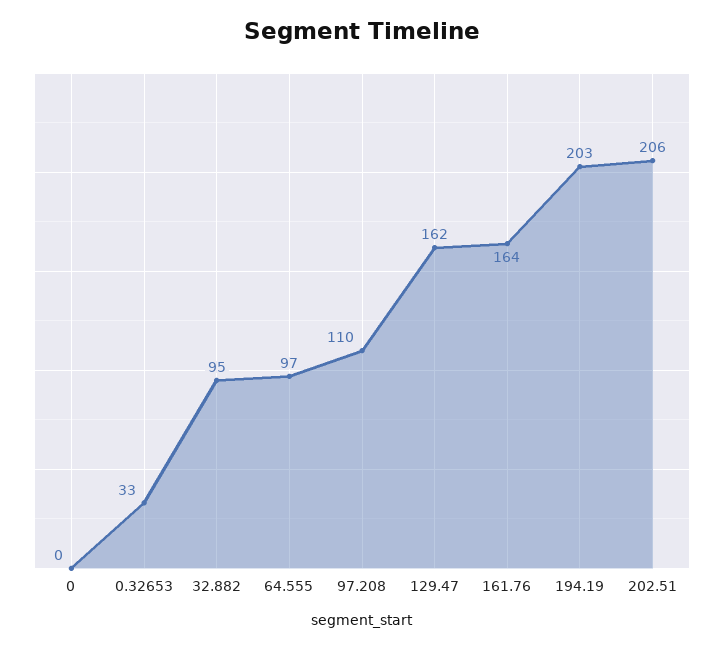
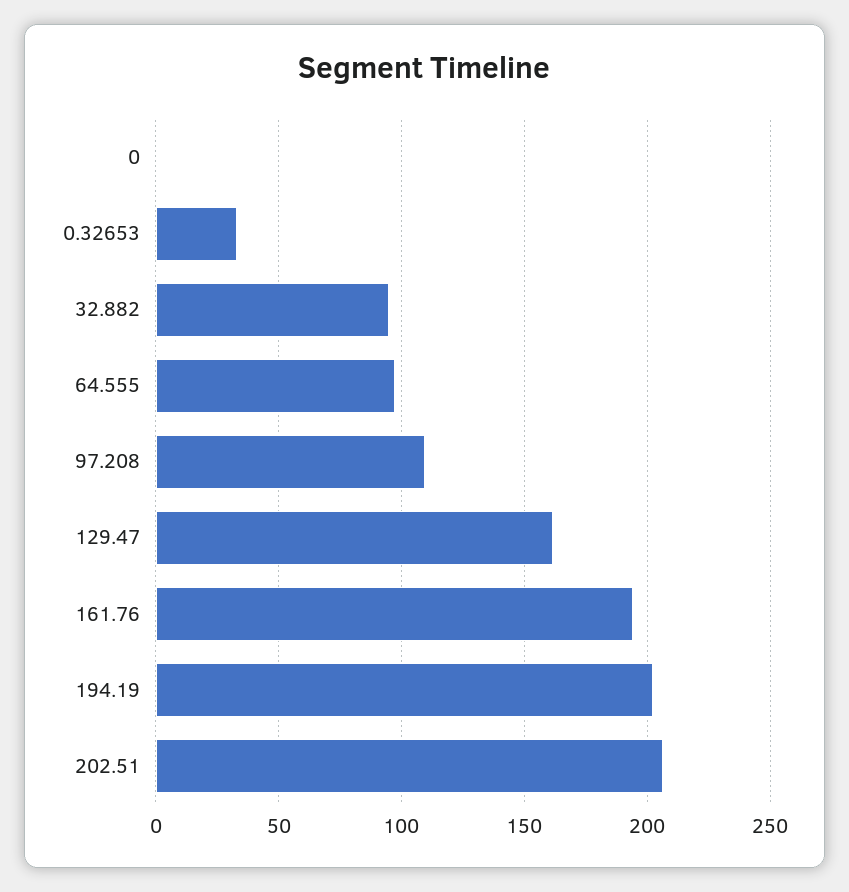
161.76: 164 -> 195

